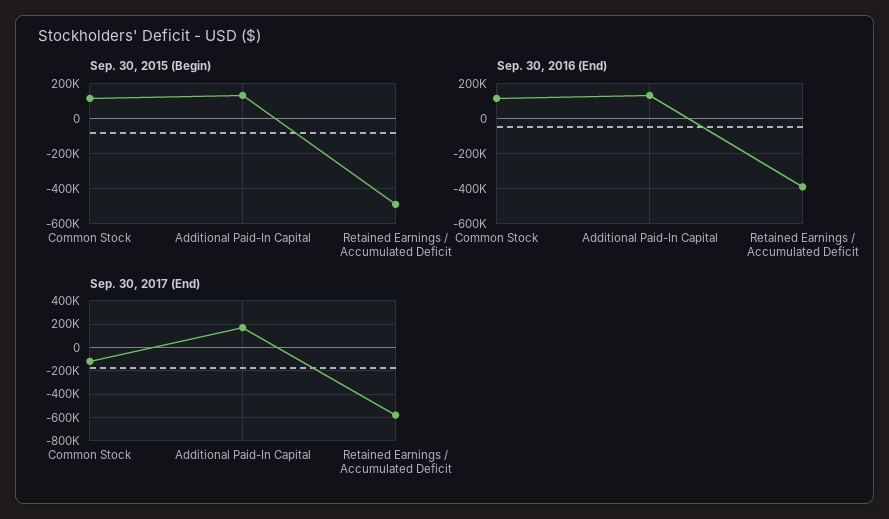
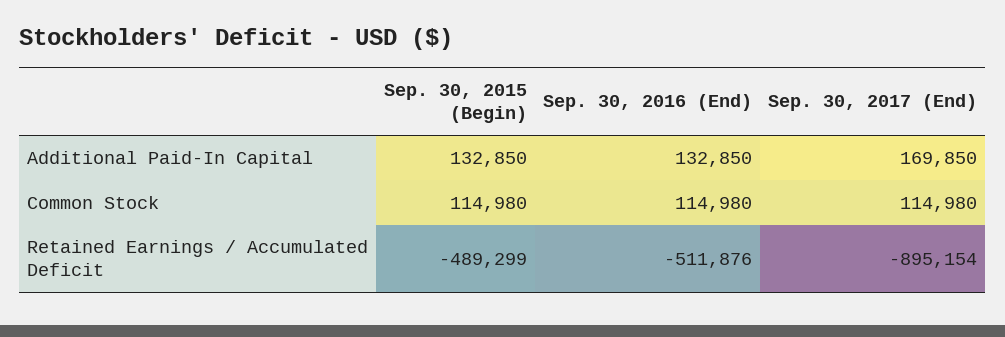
Sep. 30, 2016 (End), Retained Earnings / Accumulated Deficit: -400000 -> -511876
Sep. 30, 2017 (End), Common Stock: -100000 -> 114980
Sep. 30, 2017 (End), Retained Earnings / Accumulated Deficit: -600000 -> -895154

